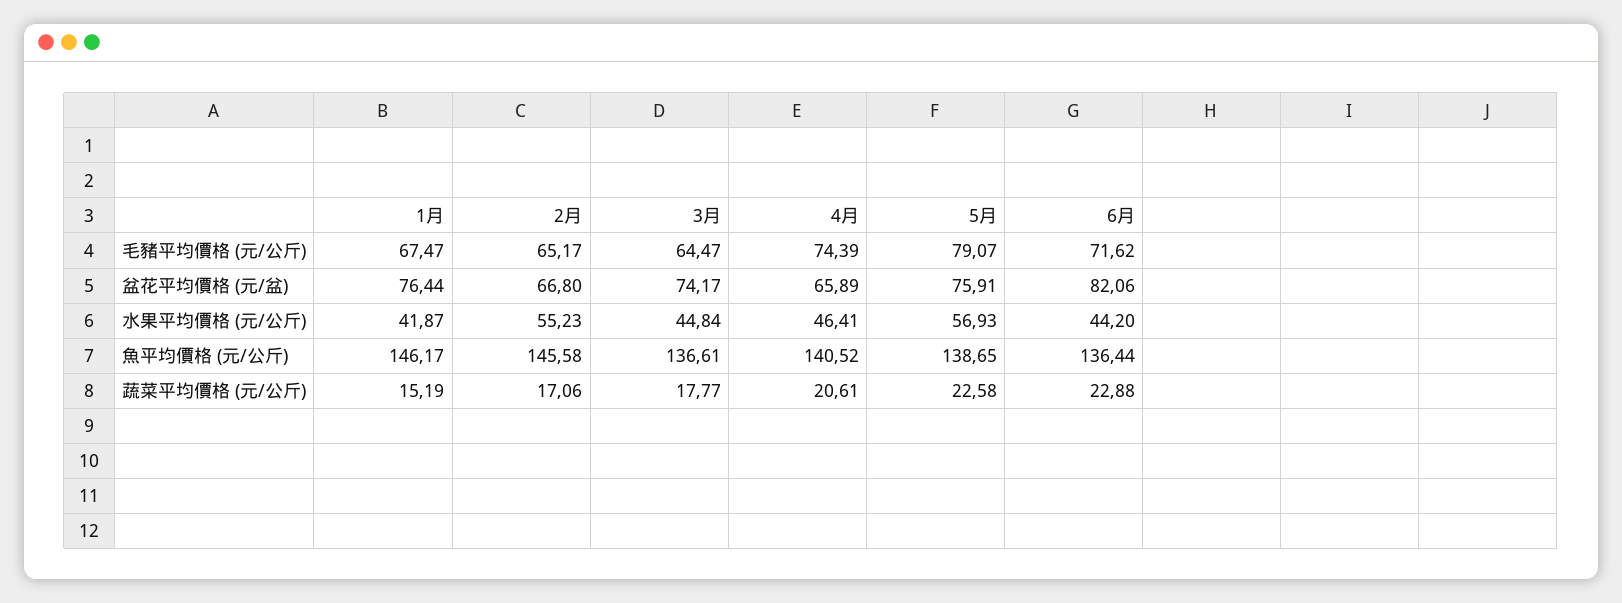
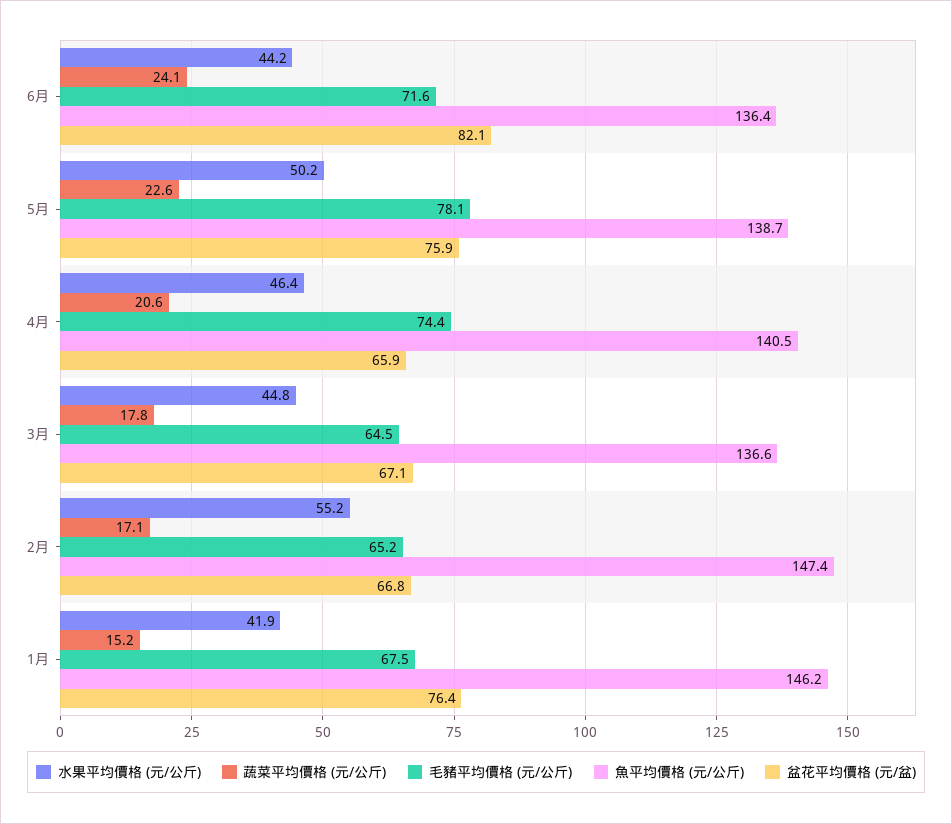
毛豬平均價格 (元/公斤), 5月: 79.07 -> 78.1
盆花平均價格 (元/盆), 3月: 74.17 -> 67.1
水果平均價格 (元/公斤), 5月: 56.93 -> 50.2
魚平均價格 (元/公斤), 2月: 145.58 -> 147.4
蔬菜平均價格 (元/公斤), 6月: 22.88 -> 24.1

